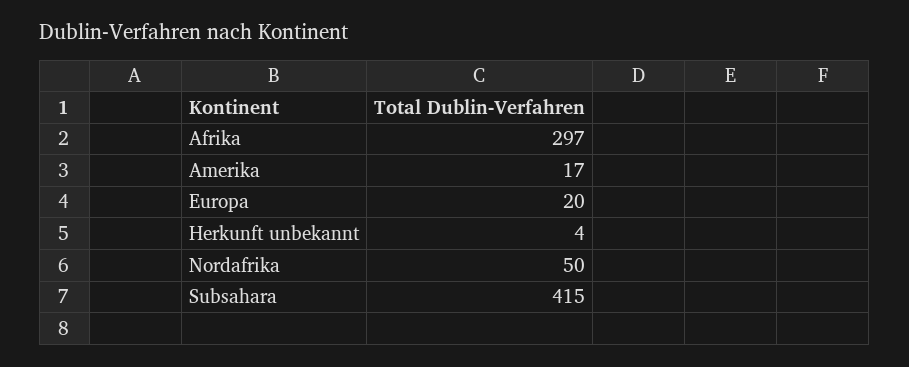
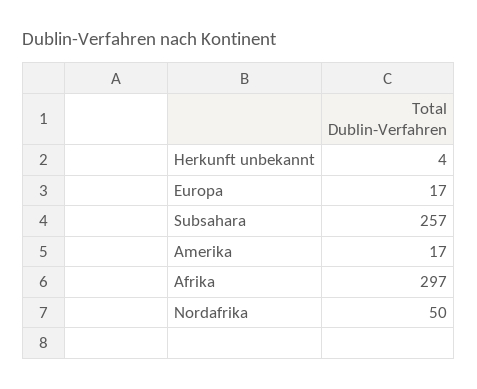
Europa: 20 -> 17
Subsahara: 415 -> 257

